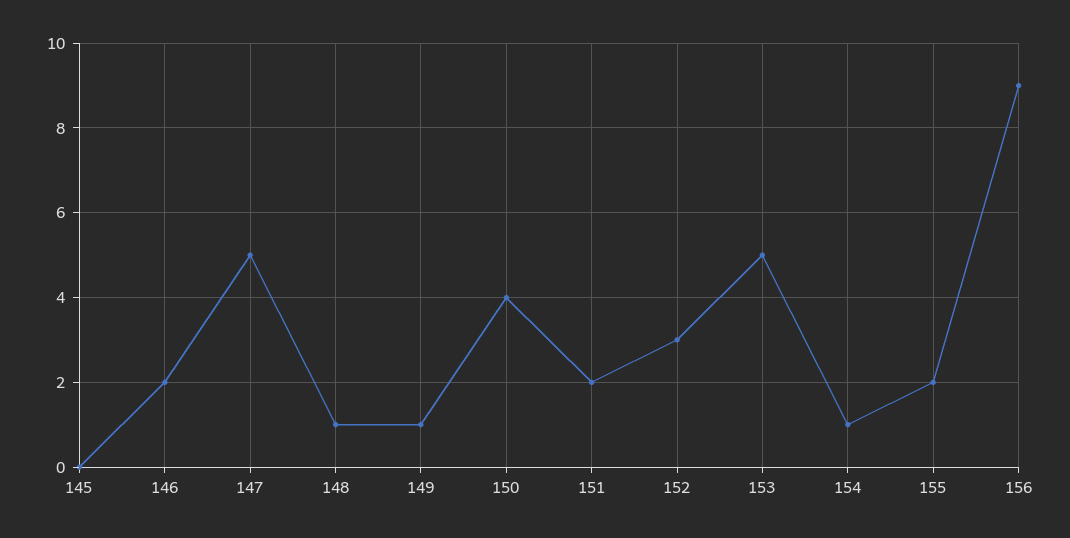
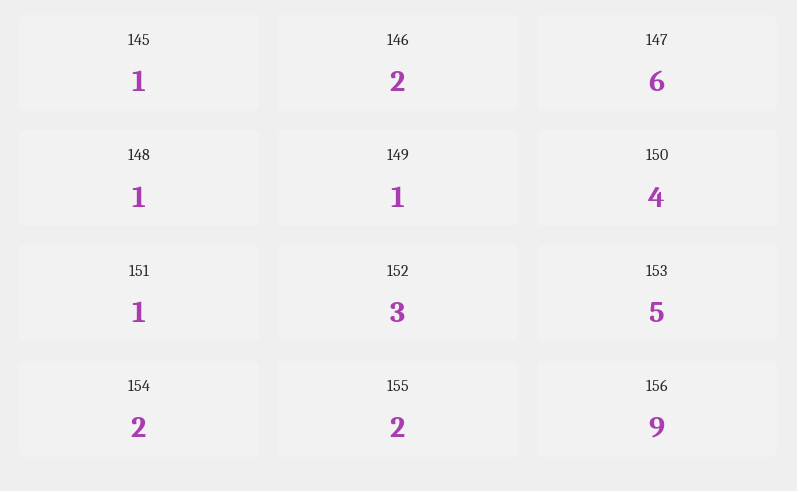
145: 0 -> 1
147: 5 -> 6
151: 2 -> 1
154: 1 -> 2

